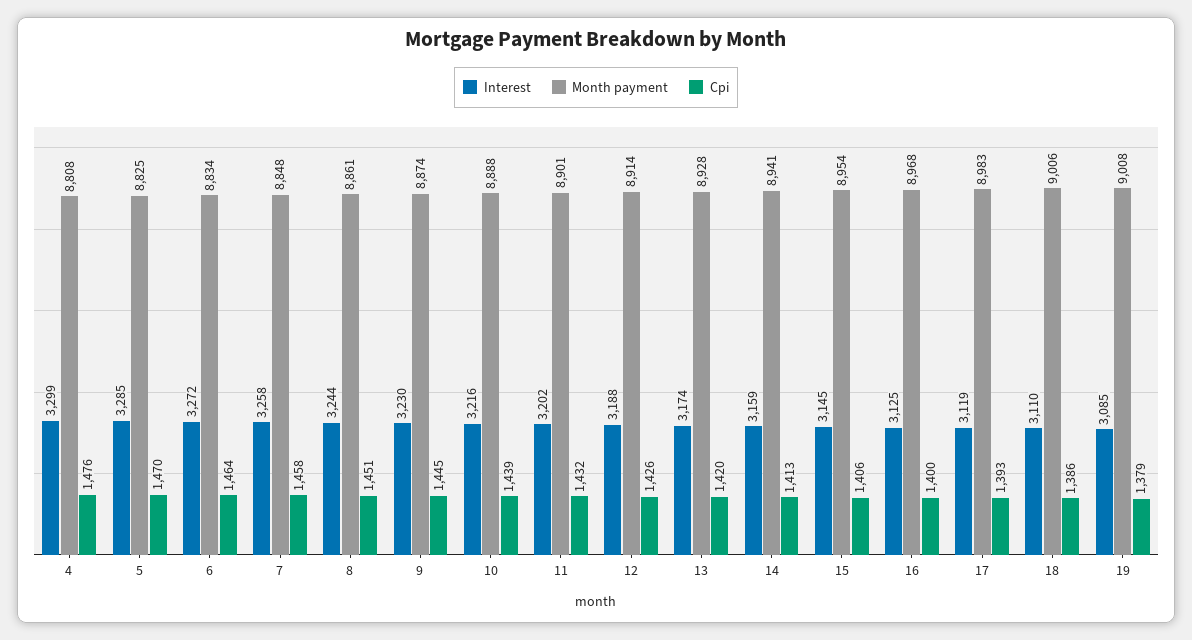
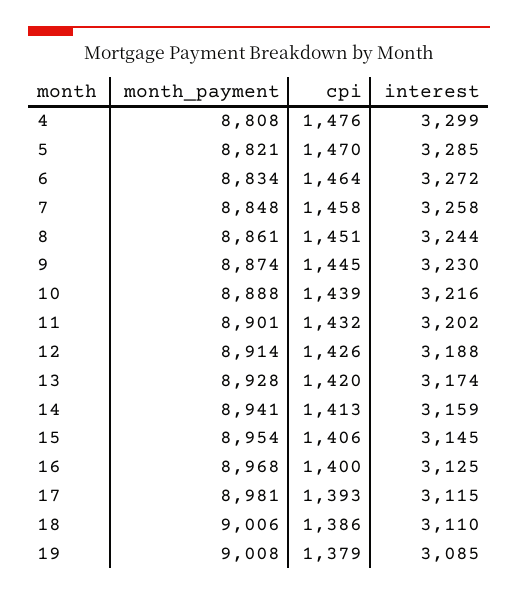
Month payment, 5: 8825 -> 8821
Interest, 17: 3119 -> 3115
Month payment, 17: 8983 -> 8981

